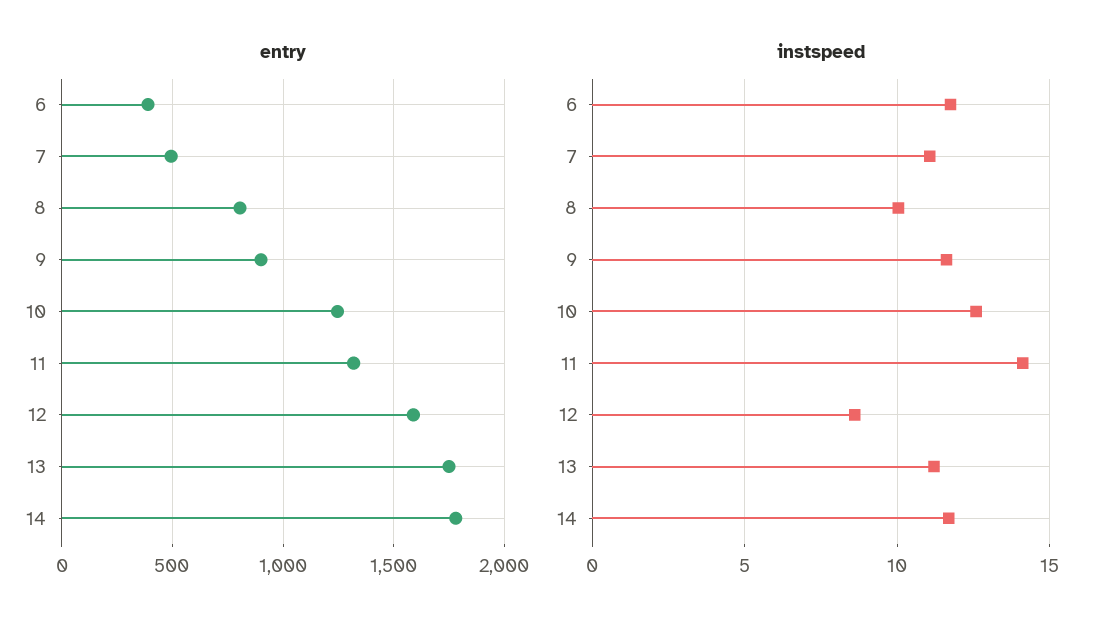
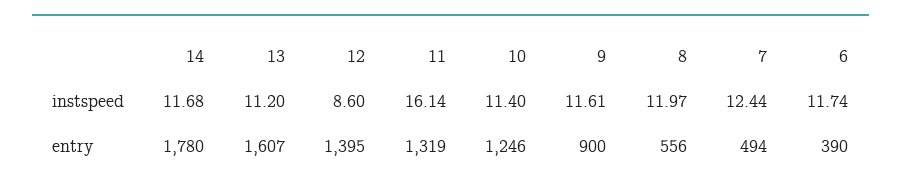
entry, 8: 800 -> 556
entry, 12: 1600 -> 1395
entry, 13: 1750 -> 1607
instspeed, 7: 11 -> 12.44
instspeed, 8: 10 -> 11.97
instspeed, 10: 12.5 -> 11.4
instspeed, 11: 14 -> 16.14

